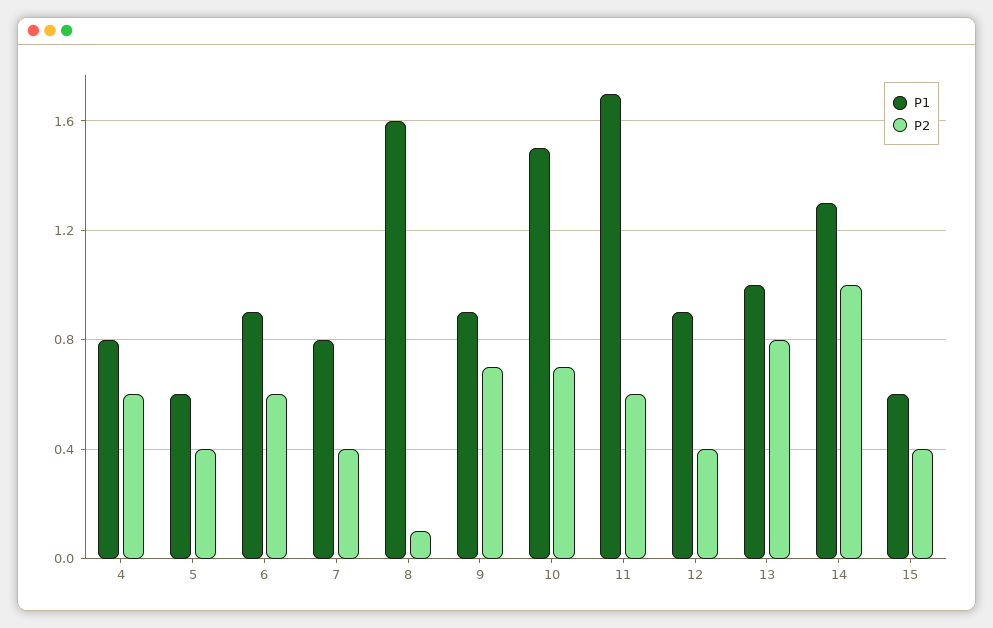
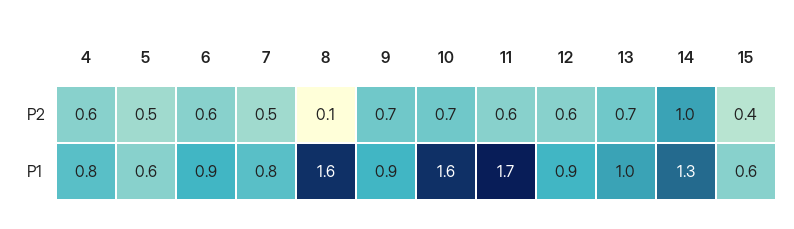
P2, 5: 0.4 -> 0.5
P2, 7: 0.4 -> 0.5
P1, 10: 1.5 -> 1.6
P2, 12: 0.4 -> 0.6
P2, 13: 0.8 -> 0.7

